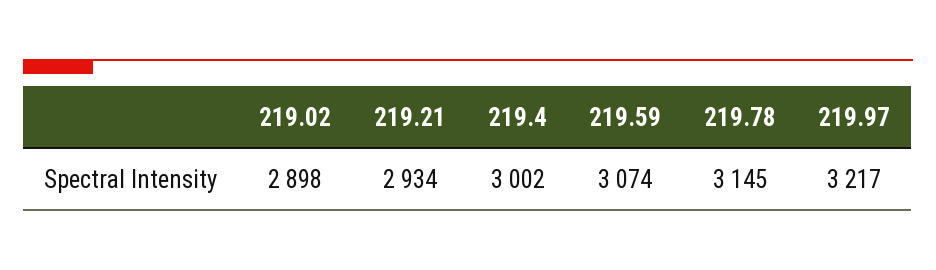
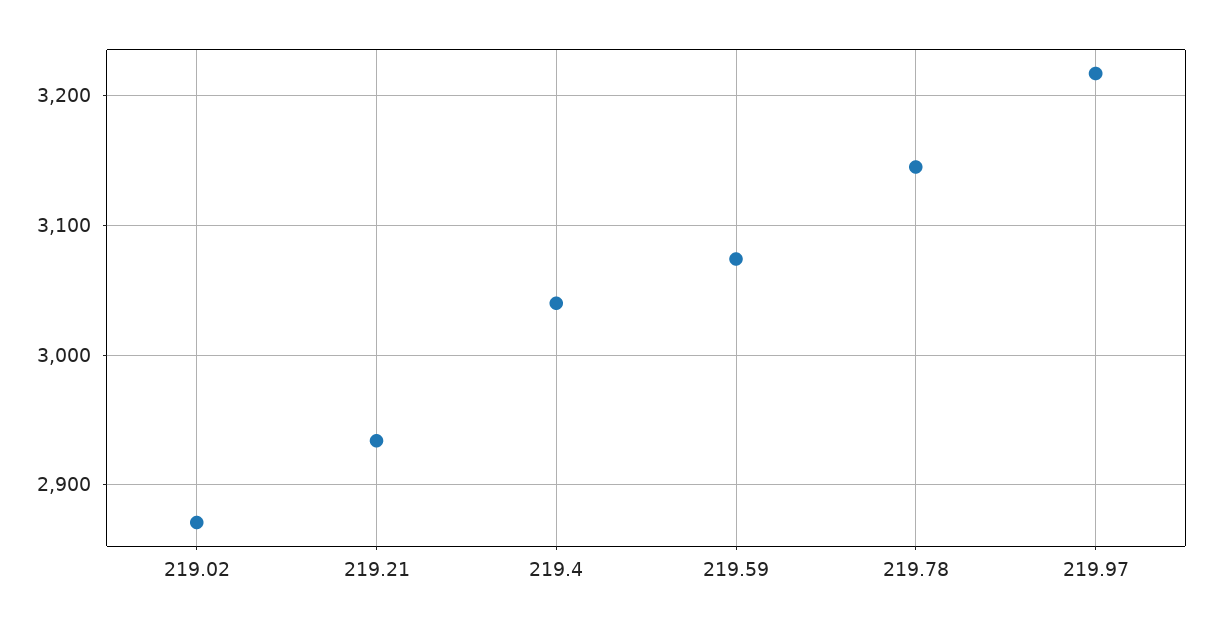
219.02: 2898 -> 2870
219.4: 3002 -> 3040

